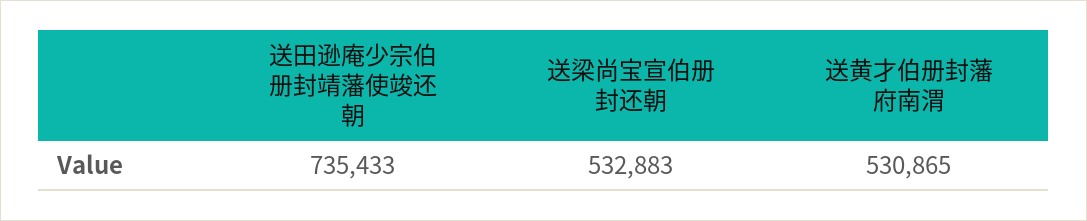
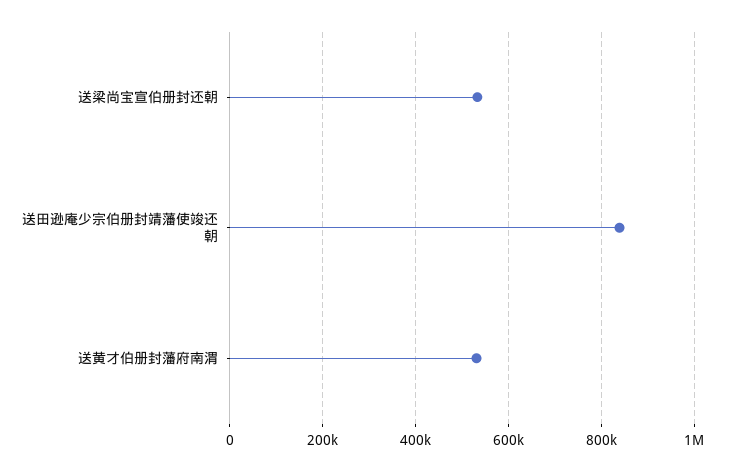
送田逊庵少宗伯册封靖藩使竣还朝: 735433 -> 840000

